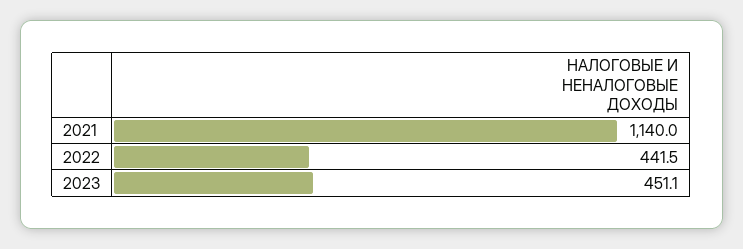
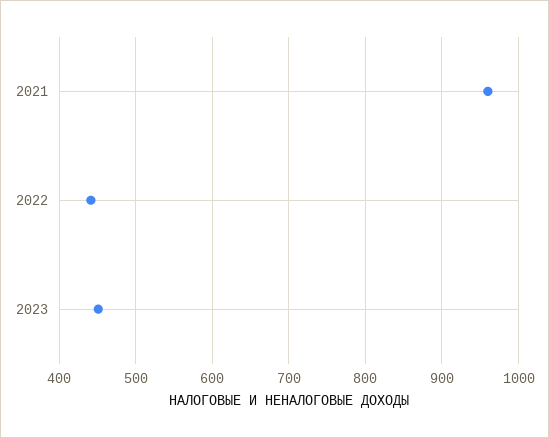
2021: 1140 -> 960

